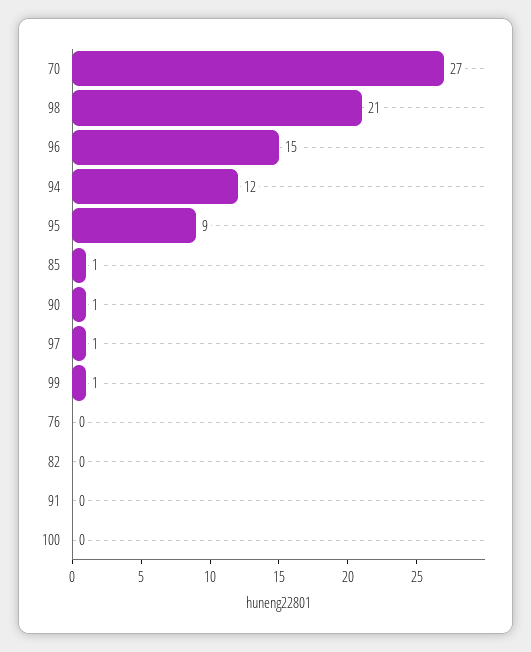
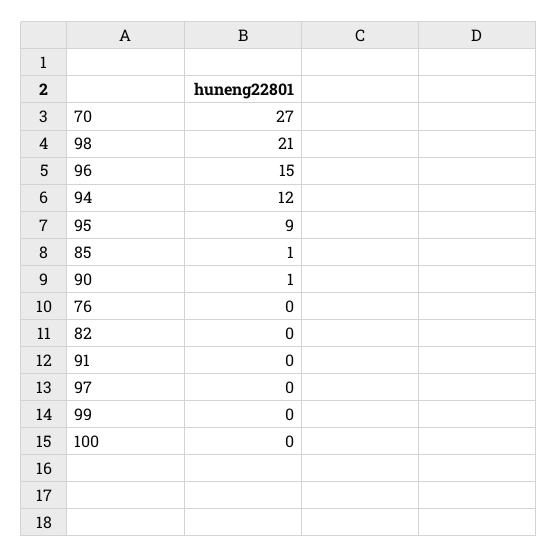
97: 1 -> 0
99: 1 -> 0

